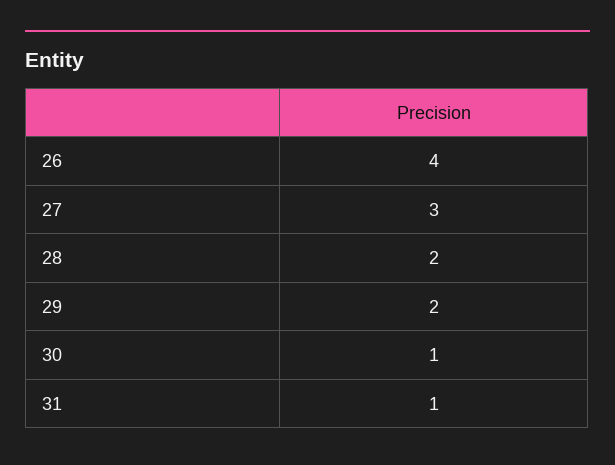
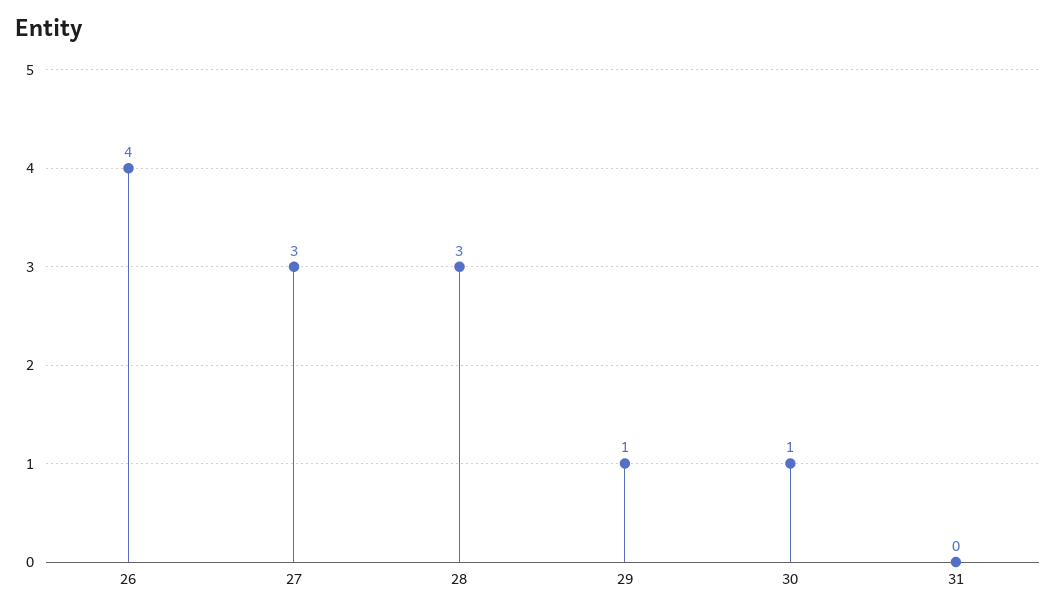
28: 2 -> 3
29: 2 -> 1
31: 1 -> 0

